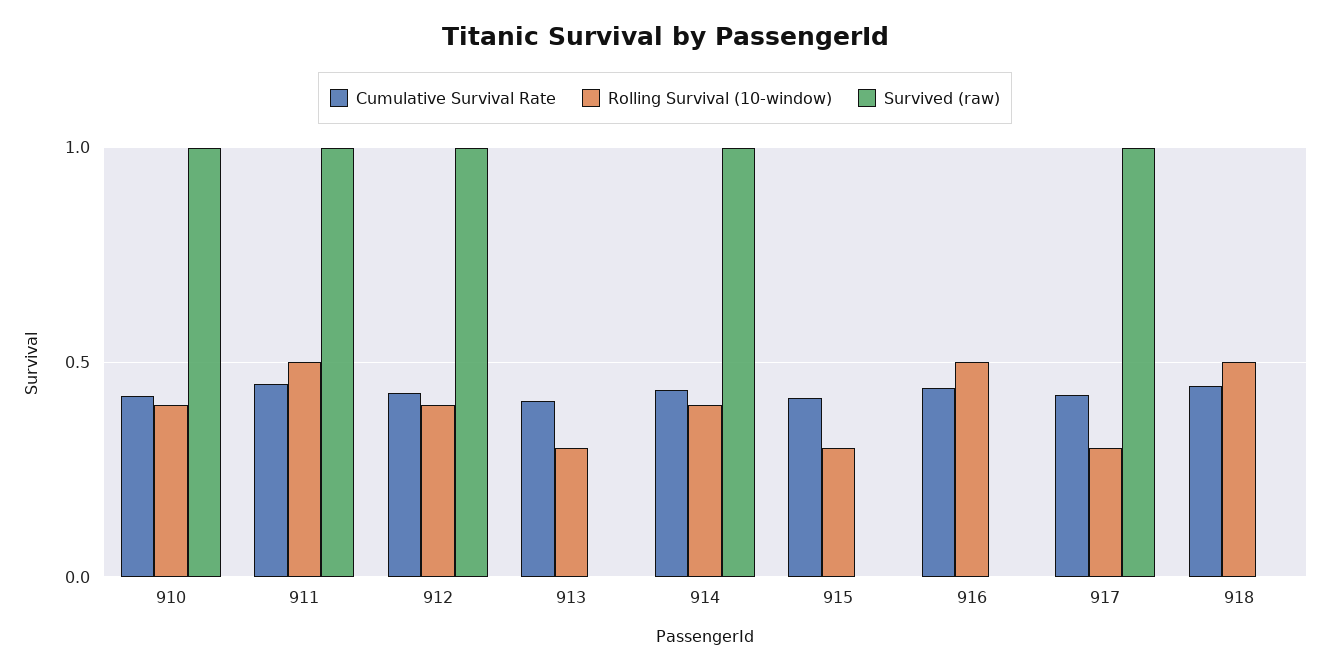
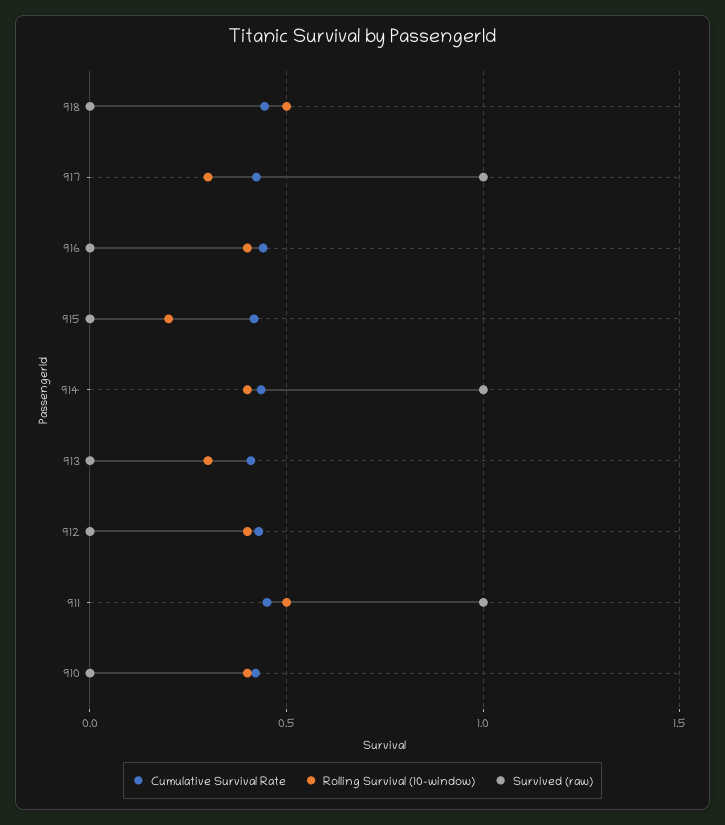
Survived (raw), 910: 1 -> 0
Survived (raw), 912: 1 -> 0
Rolling Survival (10-window), 915: 0.3 -> 0.2
Rolling Survival (10-window), 916: 0.5 -> 0.4

